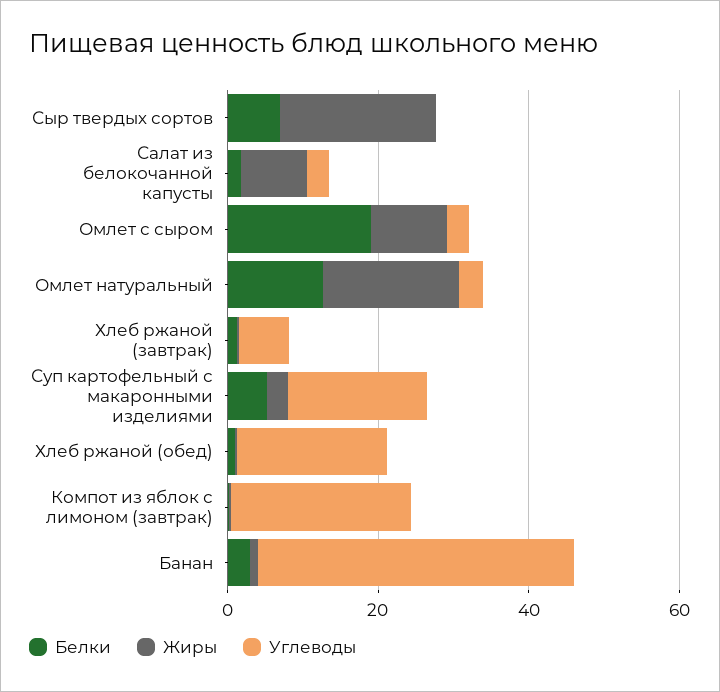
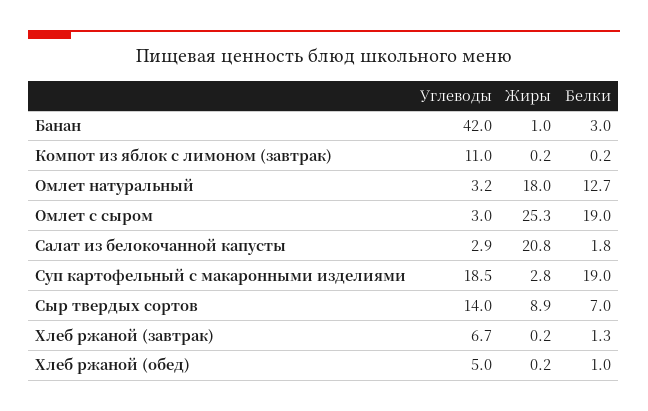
Жиры, Сыр твердых сортов: 20 -> 8.9
Углеводы, Сыр твердых сортов: 0 -> 14
Жиры, Салат из белокочанной капусты: 10 -> 20.8
Жиры, Омлет с сыром: 10 -> 25.3
Белки, Суп картофельный с макаронными изделиями: 5 -> 19
Углеводы, Хлеб ржаной (обед): 20 -> 5
Углеводы, Компот из яблок с лимоном (завтрак): 25 -> 11

